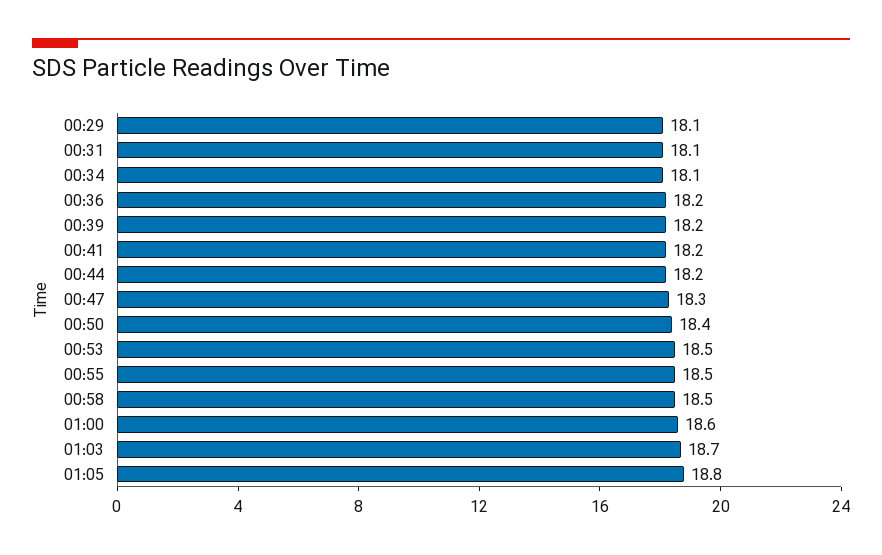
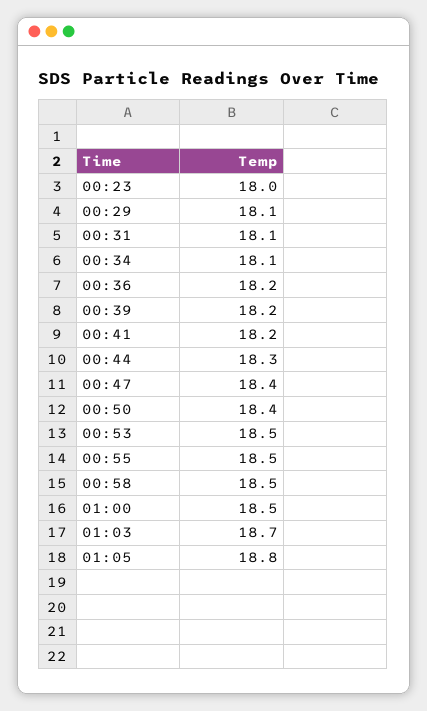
00:44: 18.2 -> 18.3
00:47: 18.3 -> 18.4
01:00: 18.6 -> 18.5
00:23: none -> 18

